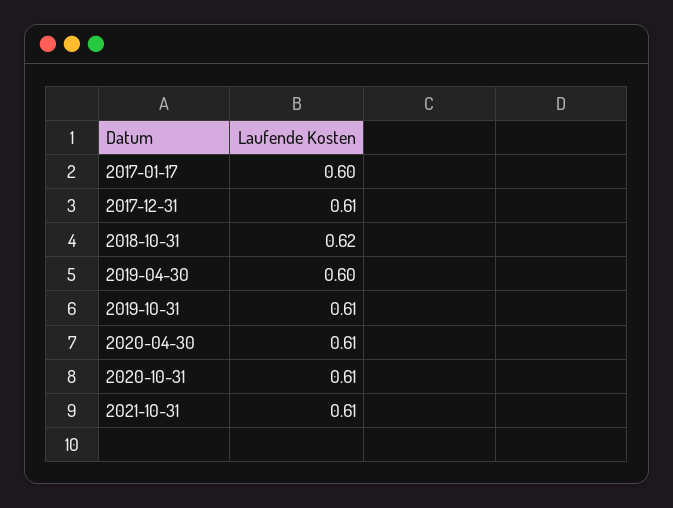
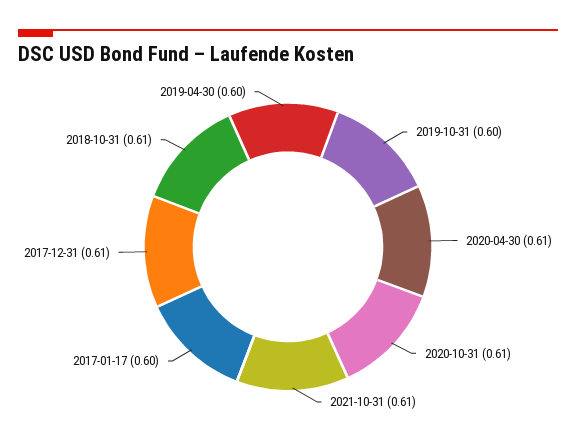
2018-10-31: 0.62 -> 0.61
2019-10-31: 0.61 -> 0.6

